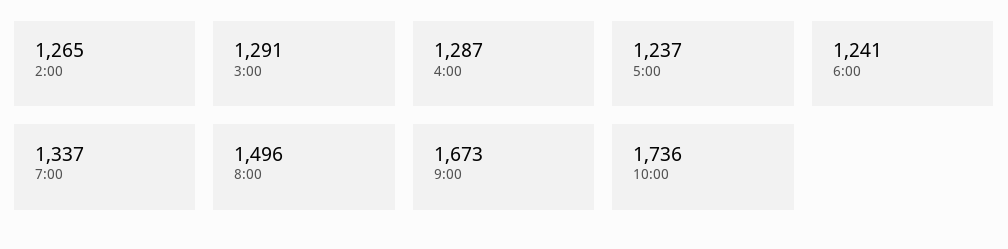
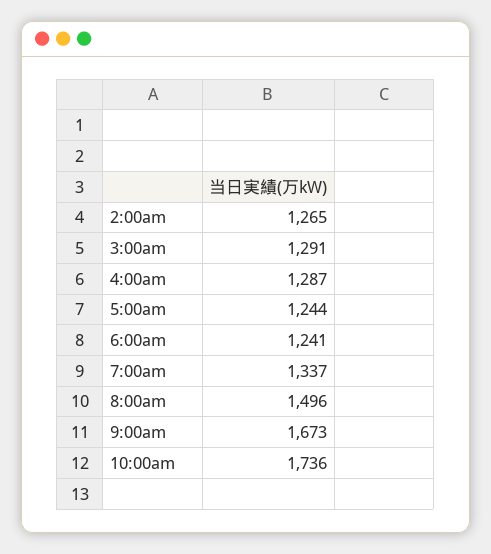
5:00: 1237 -> 1244

